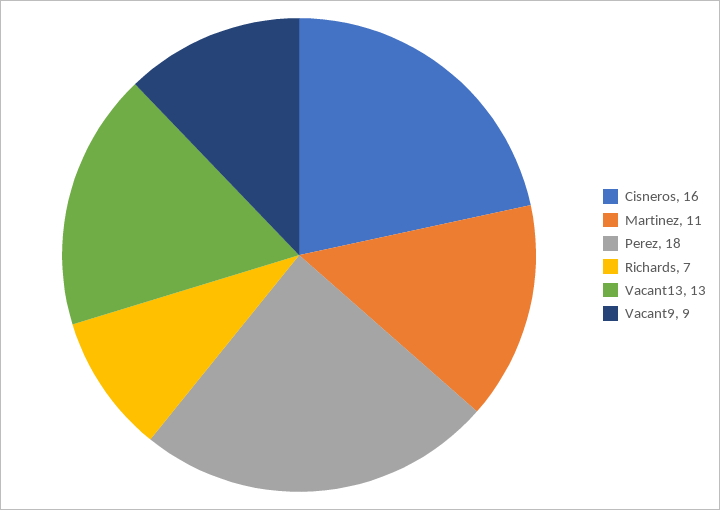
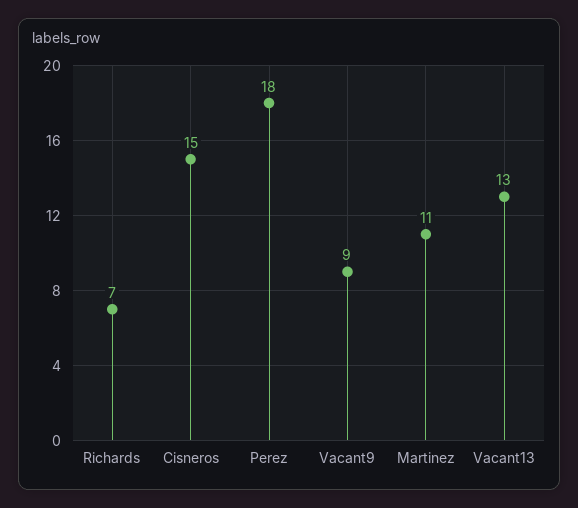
Cisneros: 16 -> 15

